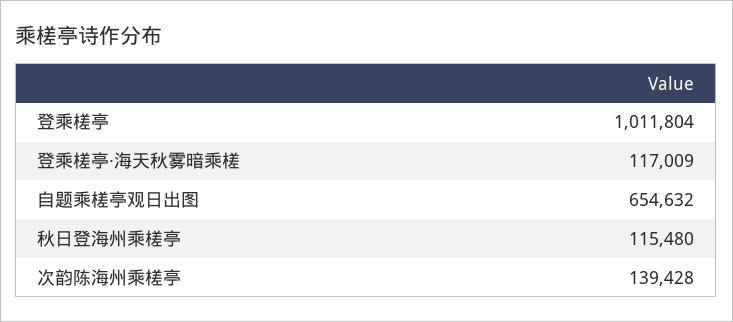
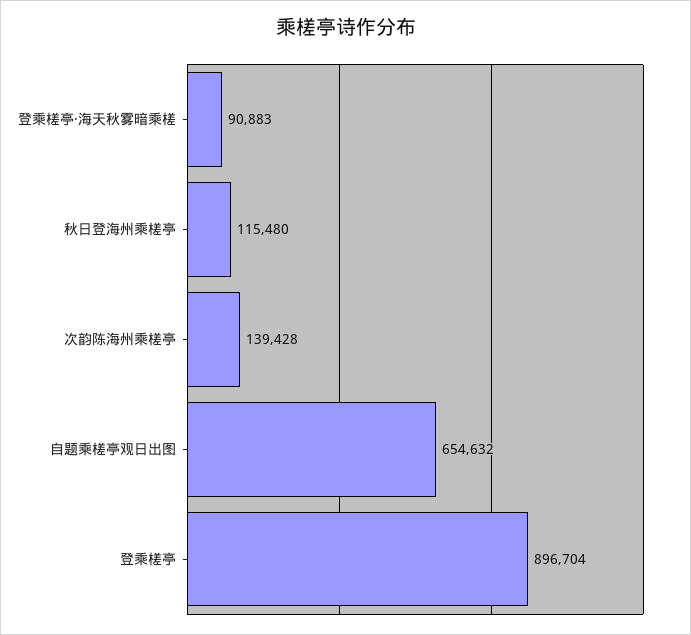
登乘槎亭: 1011804 -> 896704
登乘槎亭·海天秋雾暗乘槎: 117009 -> 90883

